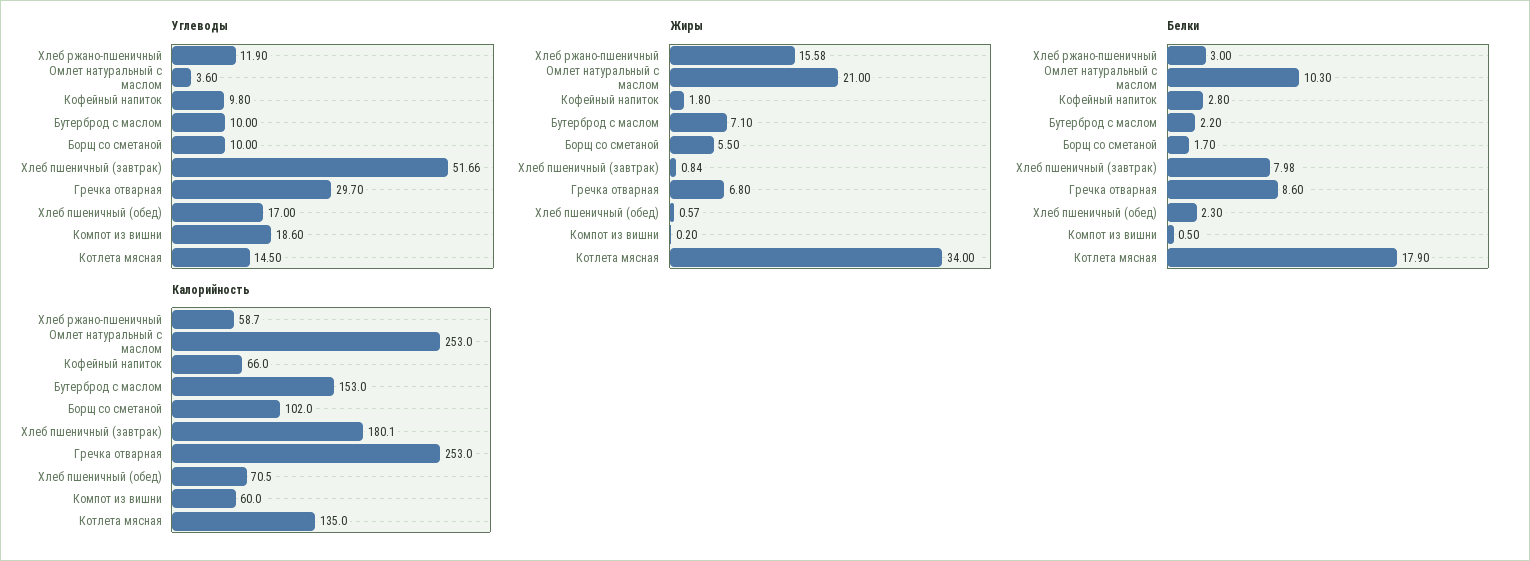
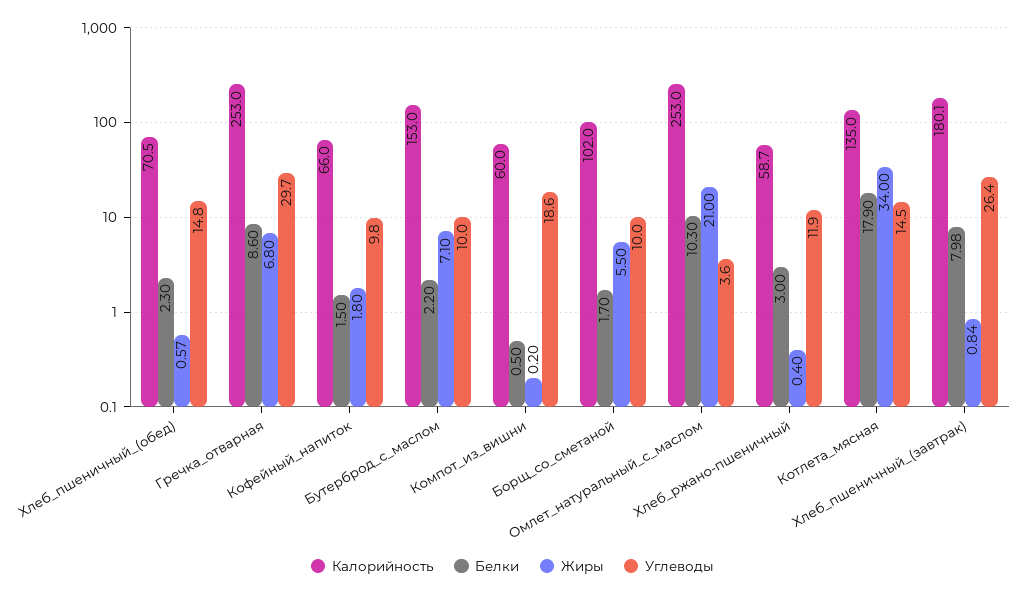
Углеводы, Хлеб пшеничный (завтрак): 51.66 -> 26.4
Углеводы, Хлеб пшеничный (обед): 17 -> 14.8
Жиры, Хлеб ржано-пшеничный: 15.58 -> 0.4
Белки, Кофейный напиток: 2.8 -> 1.5

